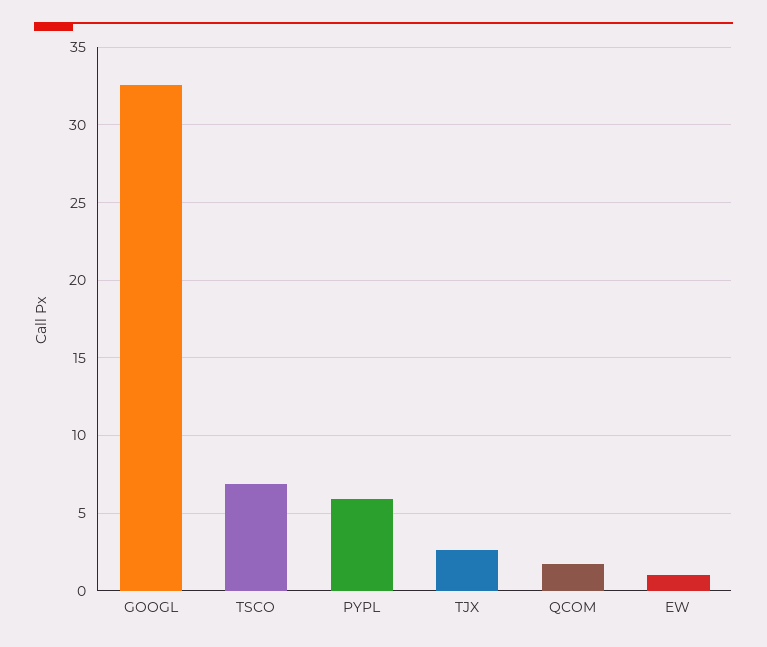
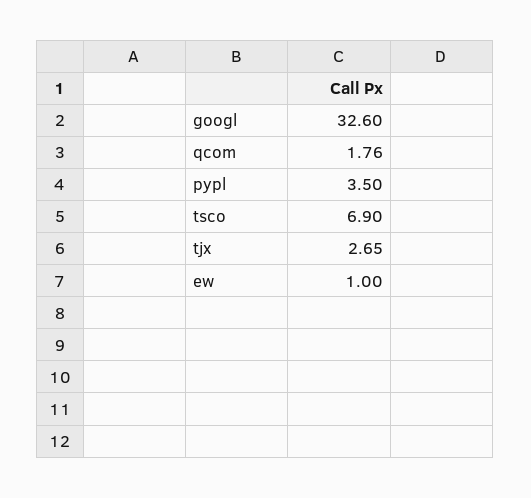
PYPL: 6 -> 3.5

